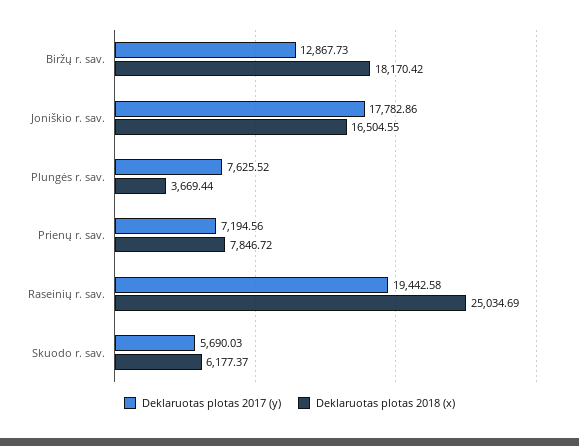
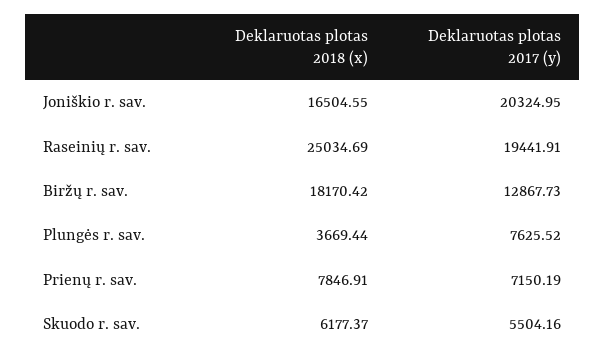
Deklaruotas plotas 2017 (y), Joniškio r. sav.: 17782.86 -> 20324.95
Deklaruotas plotas 2017 (y), Prienų r. sav.: 7194.56 -> 7150.19
Deklaruotas plotas 2018 (x), Prienų r. sav.: 7846.72 -> 7846.91
Deklaruotas plotas 2017 (y), Raseinių r. sav.: 19442.58 -> 19441.91
Deklaruotas plotas 2017 (y), Skuodo r. sav.: 5690.03 -> 5504.16

